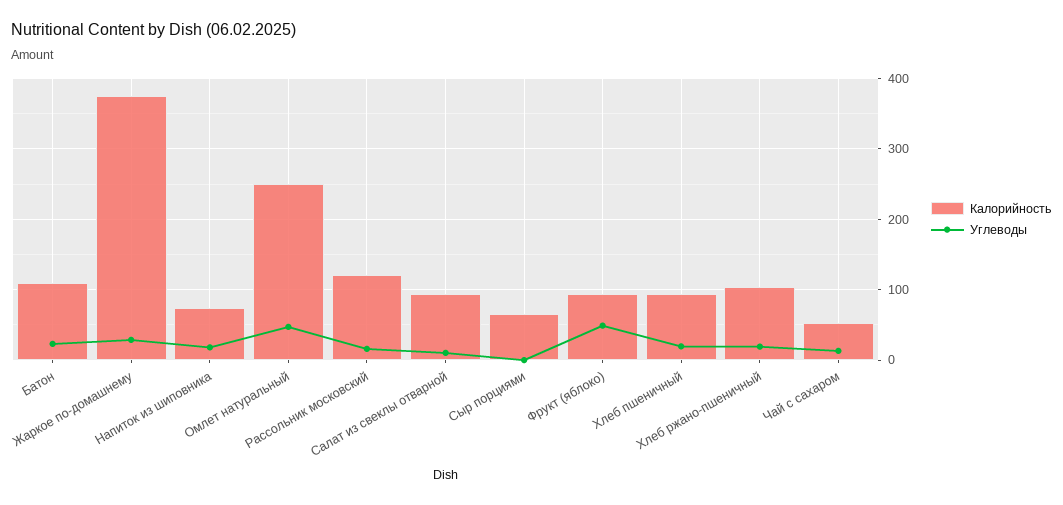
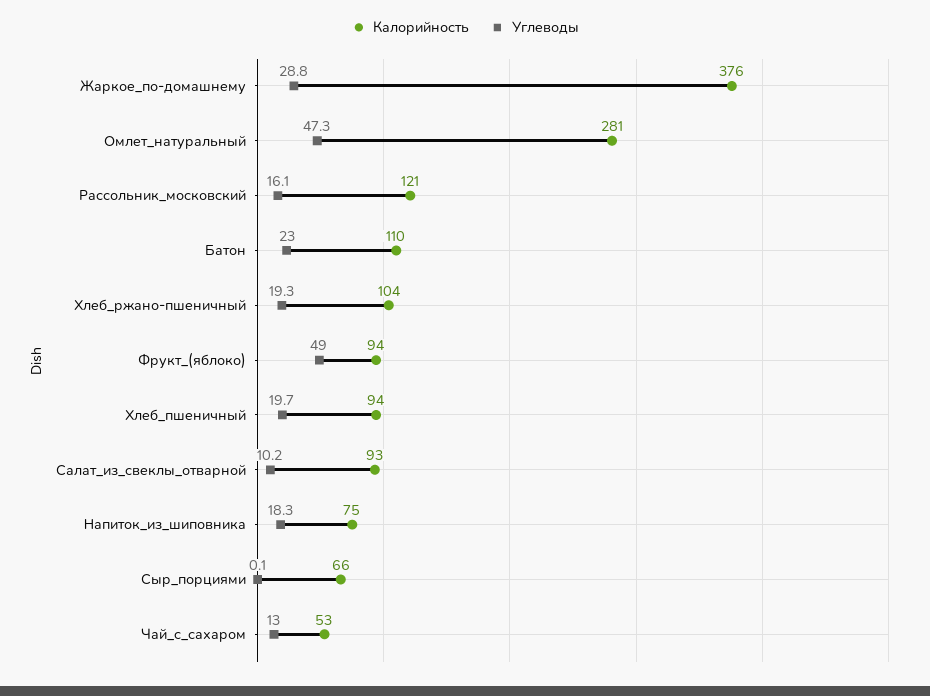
Калорийность, Омлет натуральный: 250 -> 281

